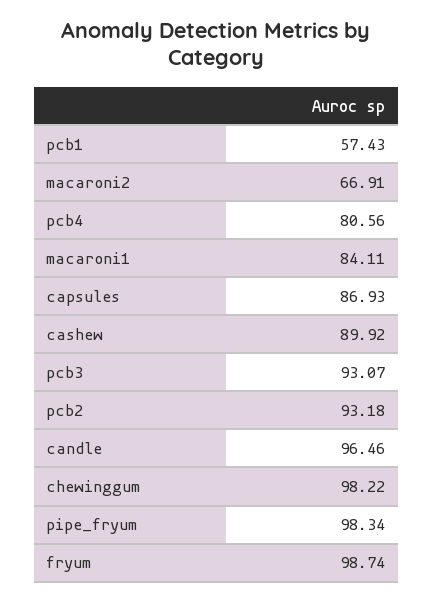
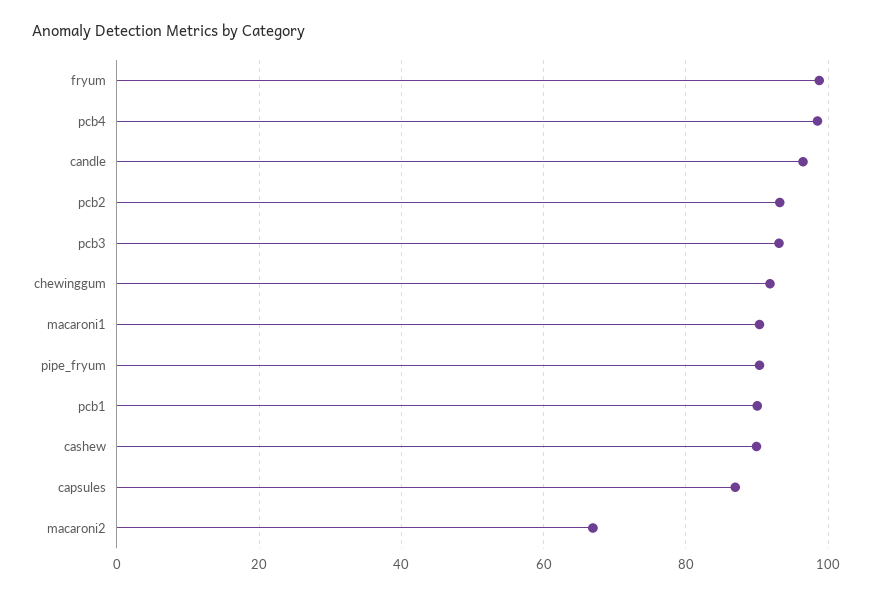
pcb1: 57.43 -> 90
pcb4: 80.56 -> 98
macaroni1: 84.11 -> 90
chewinggum: 98.22 -> 92
pipe_fryum: 98.34 -> 90

